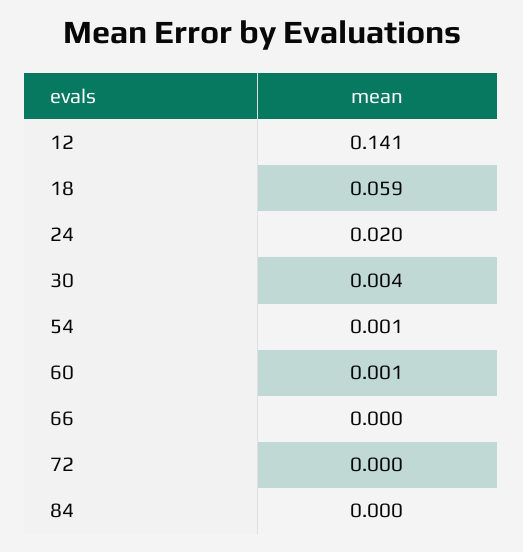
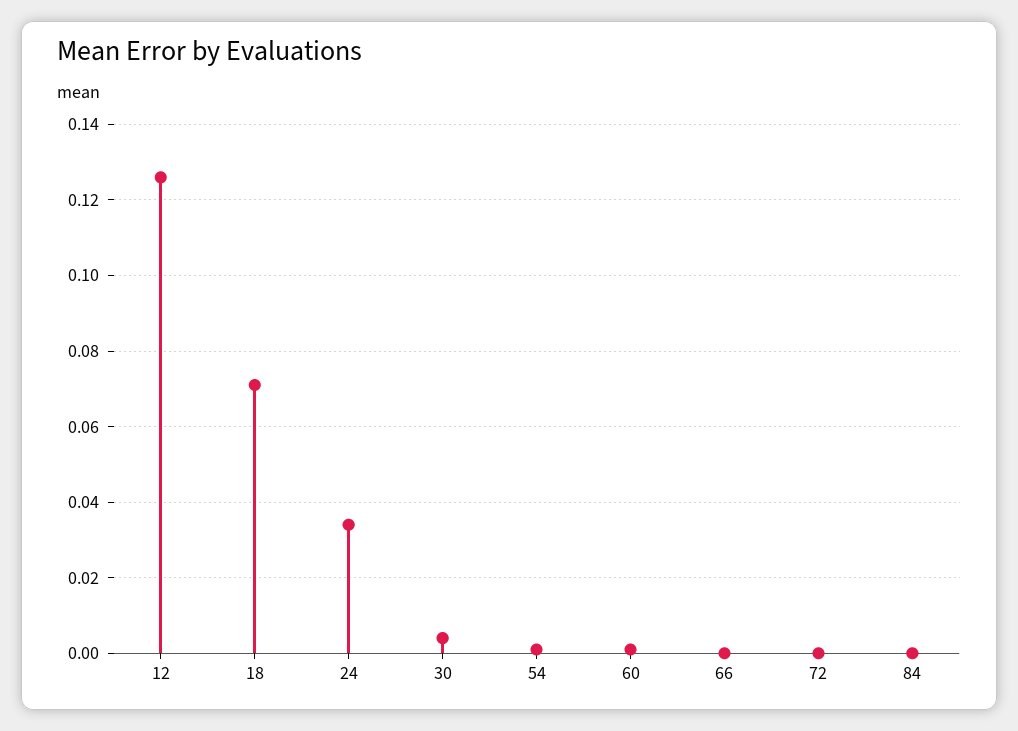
12: 0.141 -> 0.125
18: 0.059 -> 0.07
24: 0.02 -> 0.035

